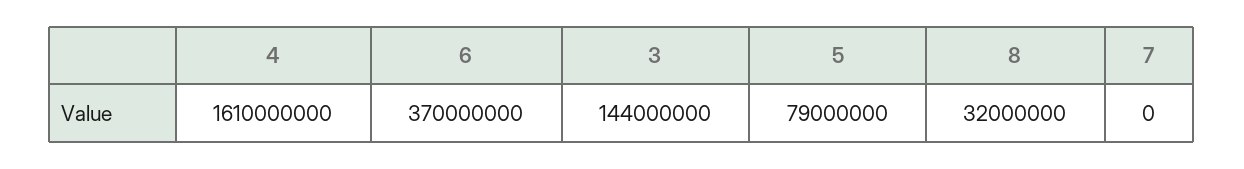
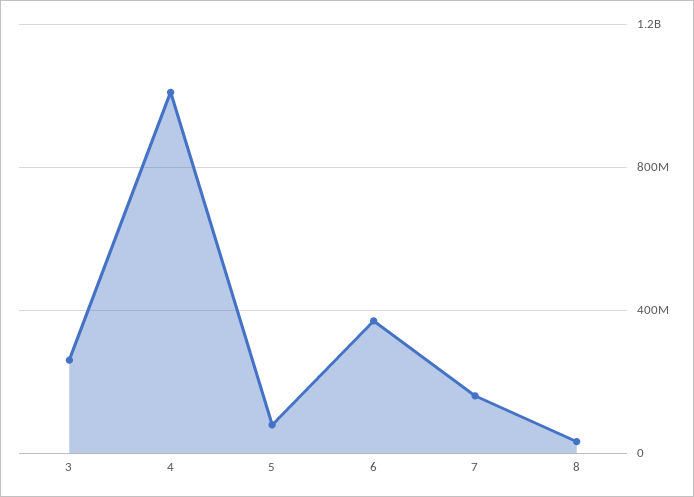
4: 1610000000 -> 1000000000
3: 144000000 -> 250000000
7: 0 -> 150000000

